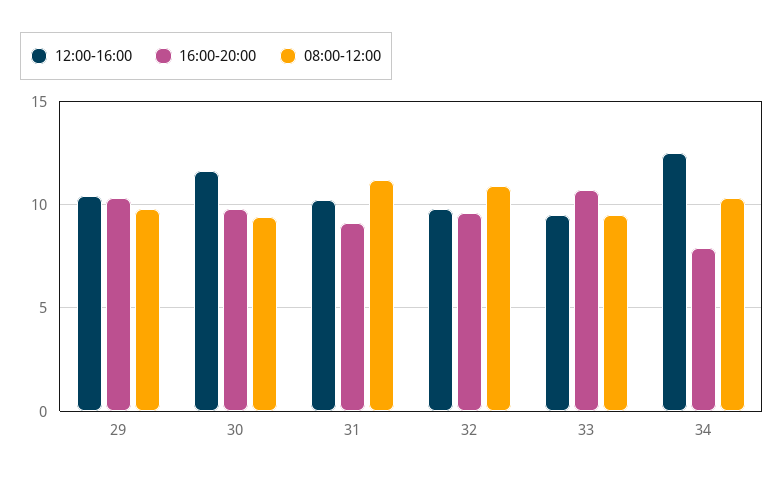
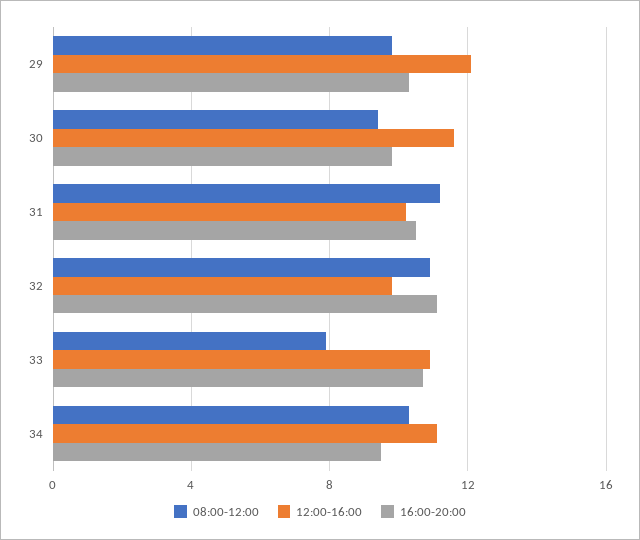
12:00-16:00, 29: 10.5 -> 12
16:00-20:00, 31: 9 -> 10.5
16:00-20:00, 32: 9.5 -> 11
12:00-16:00, 33: 9.5 -> 11
08:00-12:00, 33: 9.5 -> 8
12:00-16:00, 34: 12.5 -> 11
16:00-20:00, 34: 8 -> 9.5

